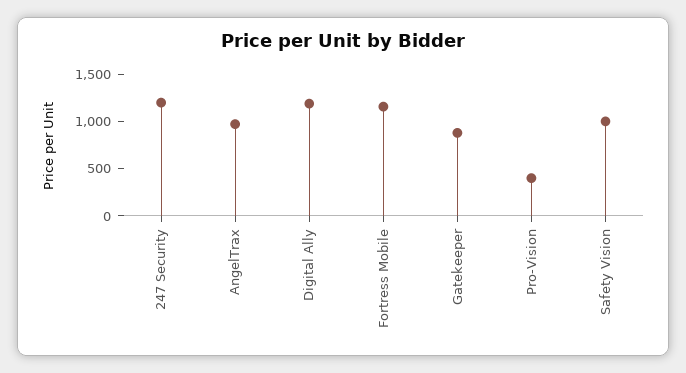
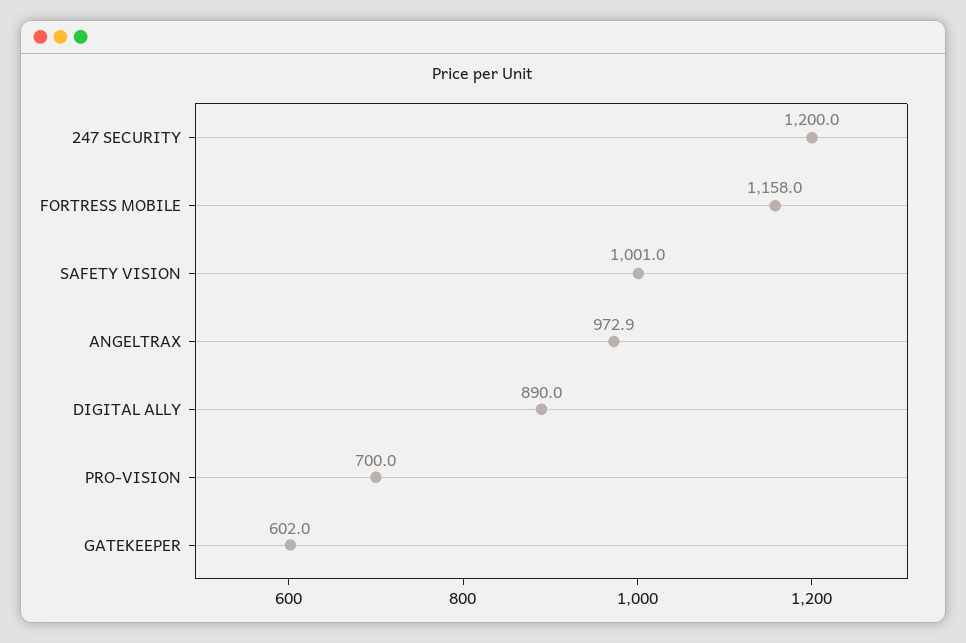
Digital Ally: 1200 -> 890
Gatekeeper: 900 -> 602
Pro-Vision: 400 -> 700

